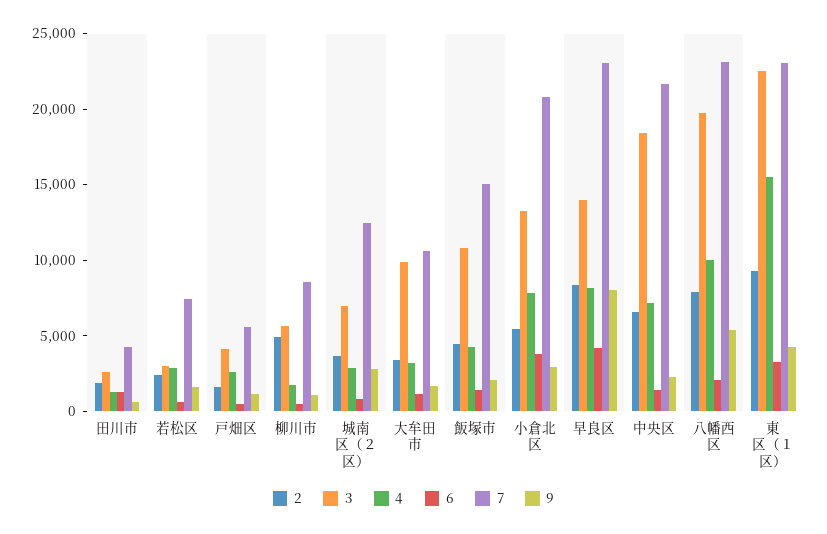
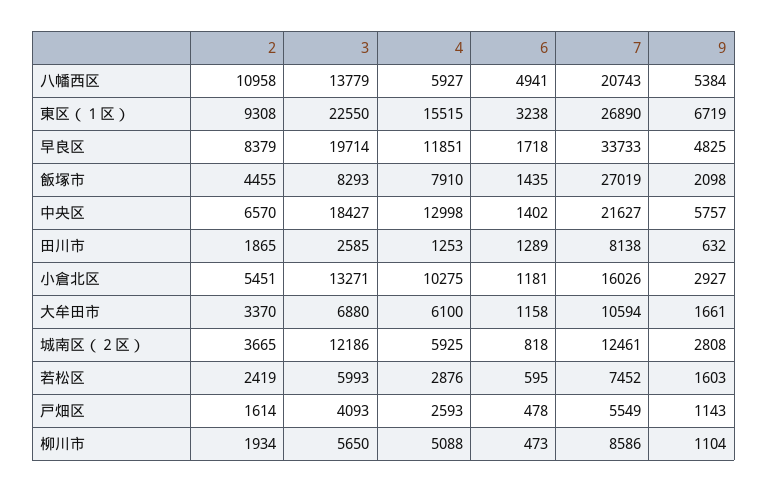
7, 田川市: 4000 -> 8138
3, 若松区: 3000 -> 5993
2, 柳川市: 5000 -> 1934
4, 柳川市: 2000 -> 5088
3, 城南区（２区）: 7000 -> 12186
4, 城南区（２区）: 3000 -> 5925
3, 大牟田市: 10000 -> 6880
4, 大牟田市: 3000 -> 6100
3, 飯塚市: 11000 -> 8293
4, 飯塚市: 4000 -> 7910
7, 飯塚市: 15000 -> 27019
4, 小倉北区: 8000 -> 10275
6, 小倉北区: 4000 -> 1181
7, 小倉北区: 21000 -> 16026
3, 早良区: 14000 -> 19714
4, 早良区: 8000 -> 11851
6, 早良区: 4000 -> 1718
7, 早良区: 23000 -> 33733
9, 早良区: 8000 -> 4825
4, 中央区: 7000 -> 12998
9, 中央区: 2000 -> 5757
2, 八幡西区: 8000 -> 10958
3, 八幡西区: 20000 -> 13779
4, 八幡西区: 10000 -> 5927
6, 八幡西区: 2000 -> 4941
7, 八幡西区: 23000 -> 20743
7, 東区（１区）: 23000 -> 26890
9, 東区（１区）: 4000 -> 6719

